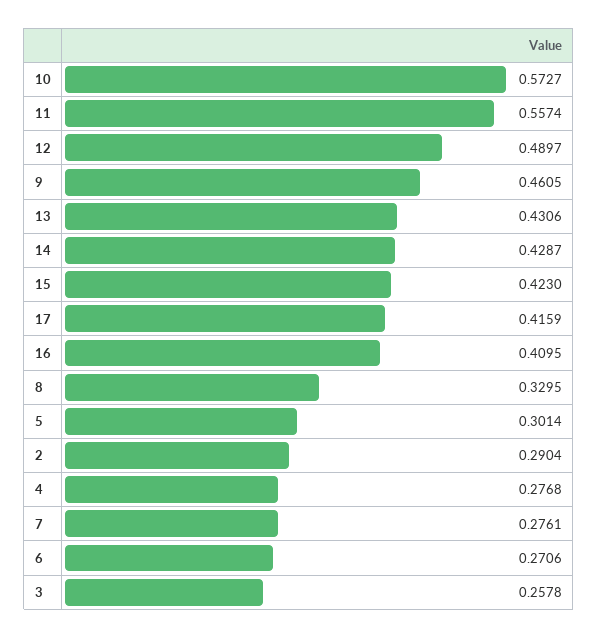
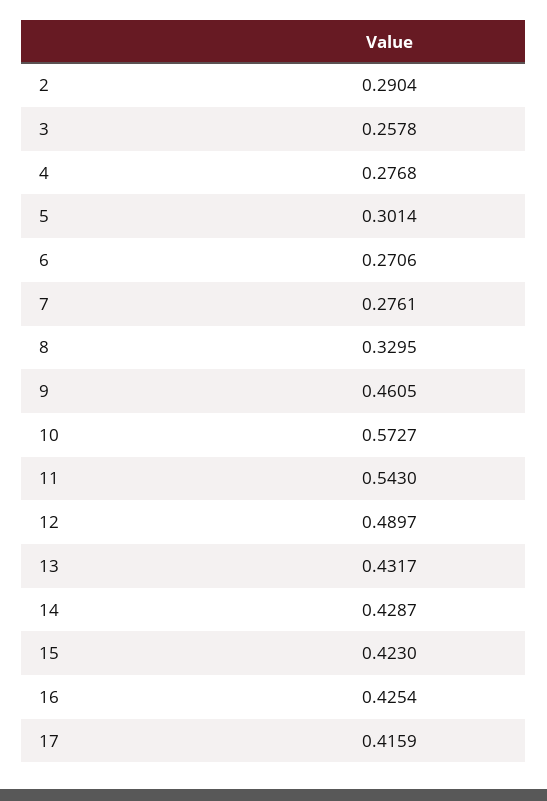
11: 0.5574 -> 0.543
13: 0.4306 -> 0.4317
16: 0.4095 -> 0.4254

